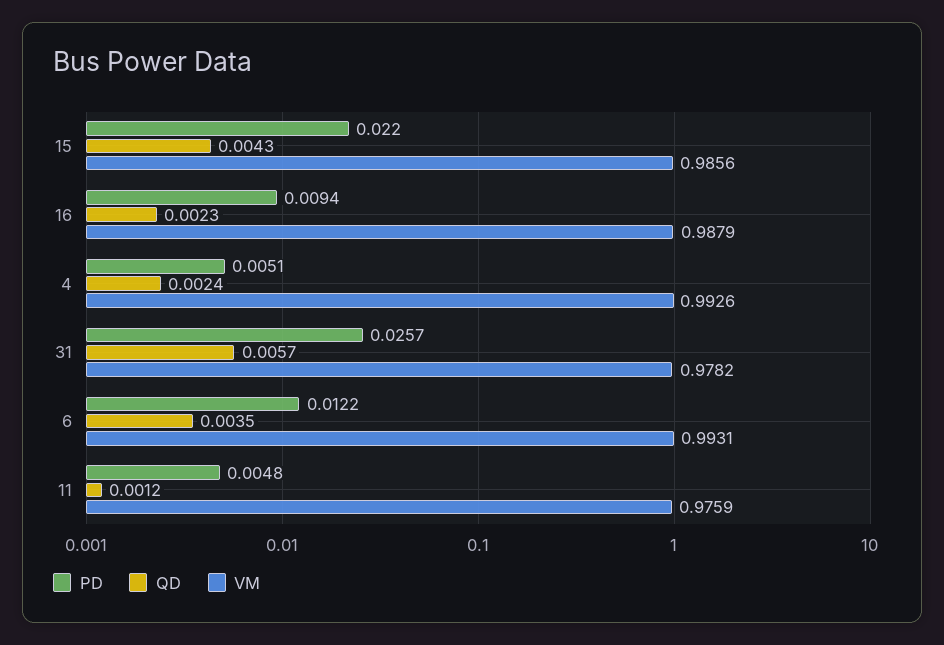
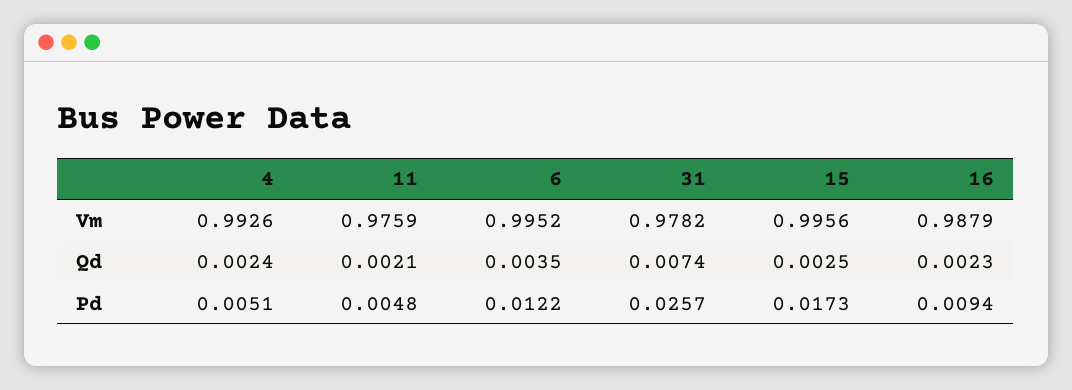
PD, 15: 0.022 -> 0.0173
QD, 15: 0.0043 -> 0.0025
VM, 15: 0.9856 -> 0.9956
QD, 31: 0.0057 -> 0.0074
VM, 6: 0.9931 -> 0.9952
QD, 11: 0.0012 -> 0.0021

